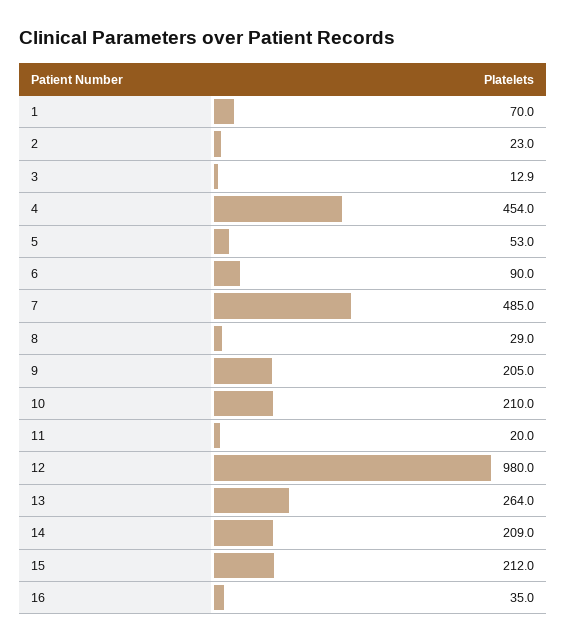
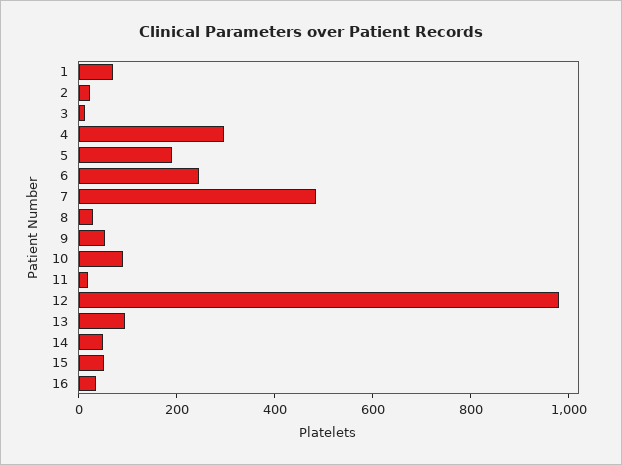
4: 454 -> 300
5: 53 -> 200
6: 90 -> 250
9: 205 -> 50
10: 210 -> 100
13: 264 -> 100
14: 209 -> 50
15: 212 -> 50

